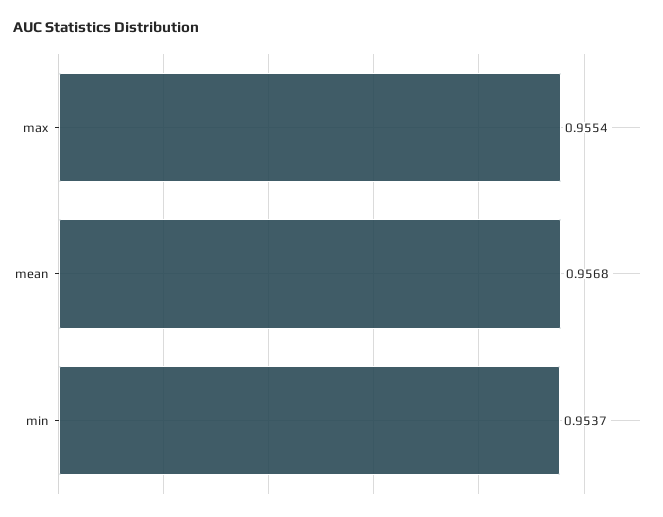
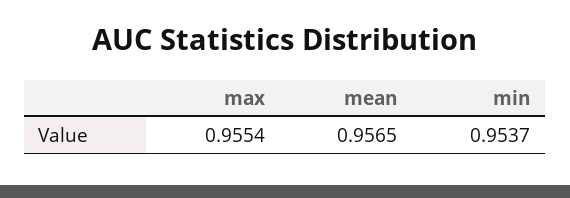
mean: 0.9568 -> 0.9565

